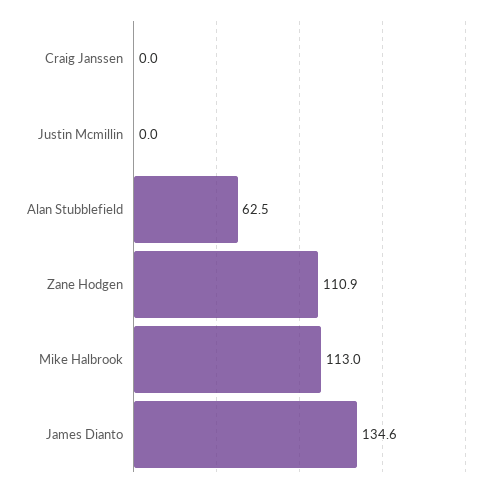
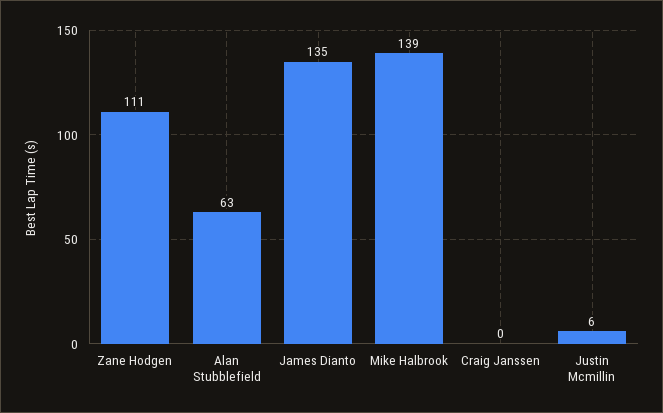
Justin Mcmillin: 0 -> 6
Mike Halbrook: 113 -> 139

